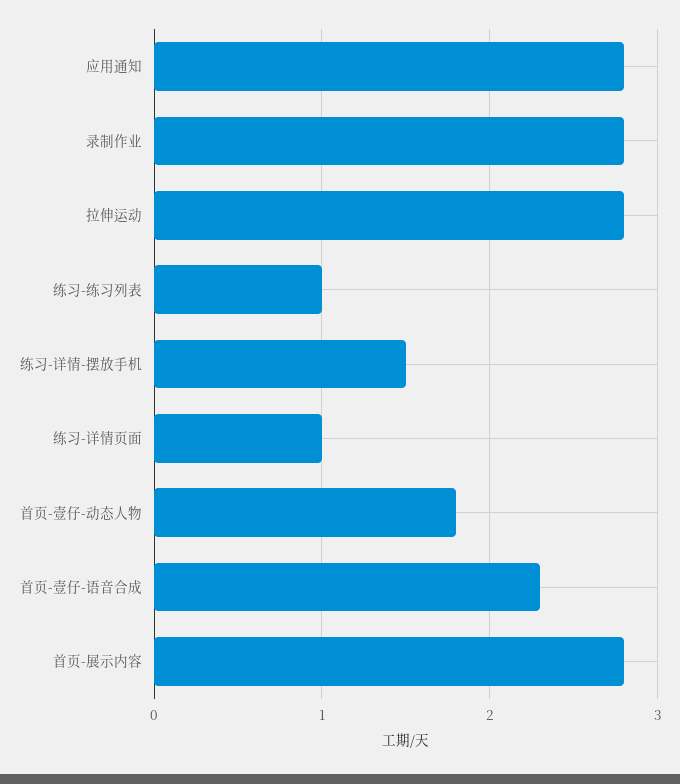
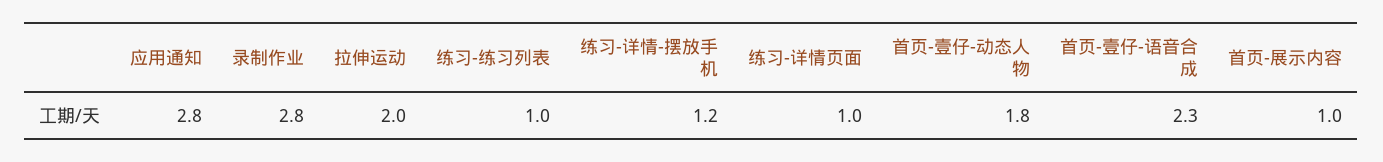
拉伸运动: 2.8 -> 2
练习-详情-摆放手机: 1.5 -> 1.2
首页-展示内容: 2.8 -> 1

